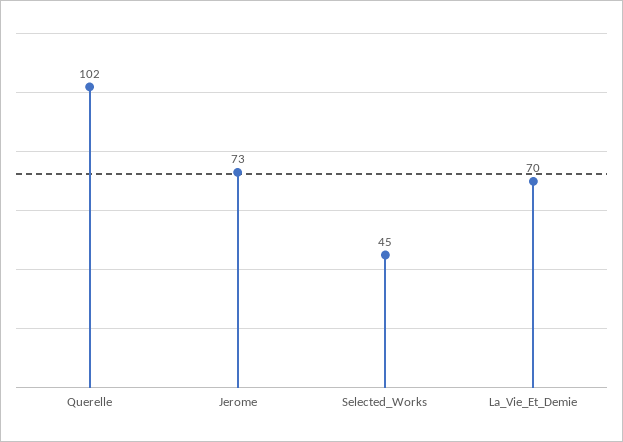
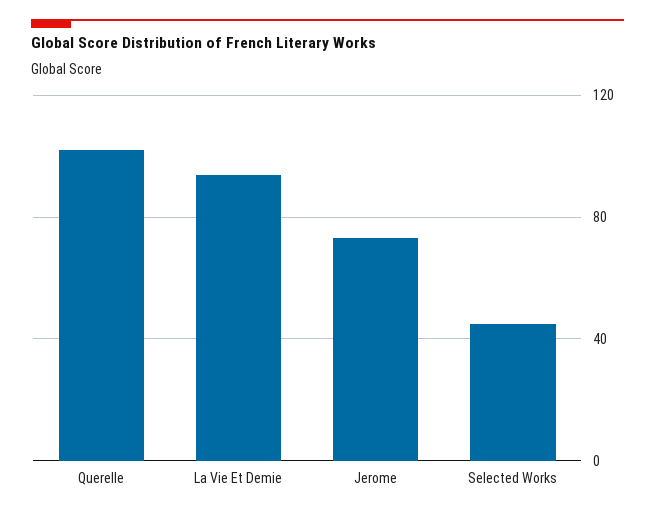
La_Vie_Et_Demie: 70 -> 95

